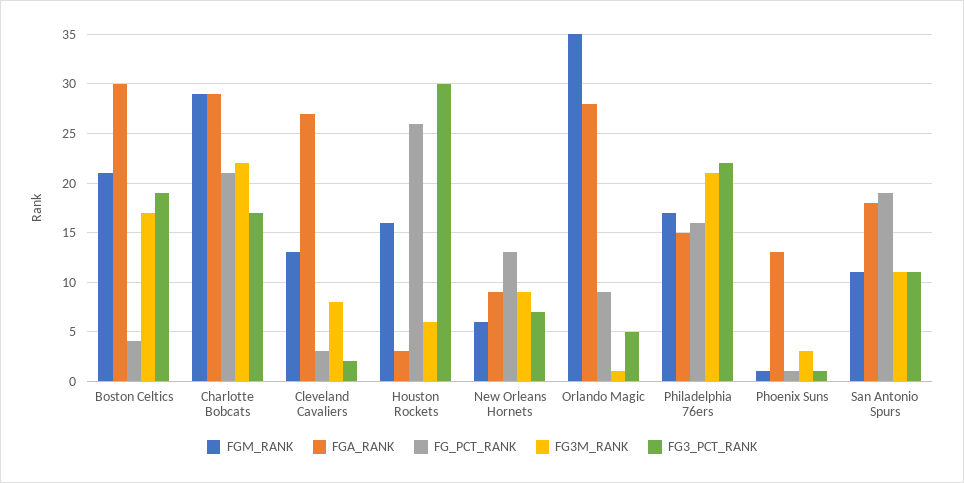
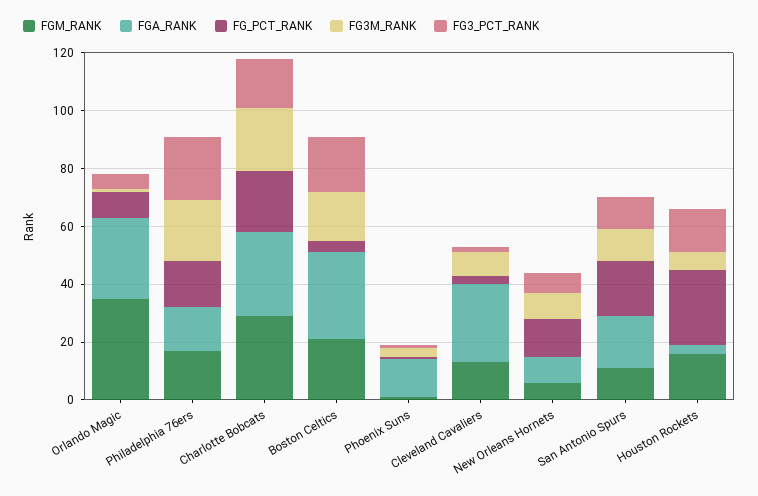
FG3_PCT_RANK, Houston Rockets: 30 -> 15

